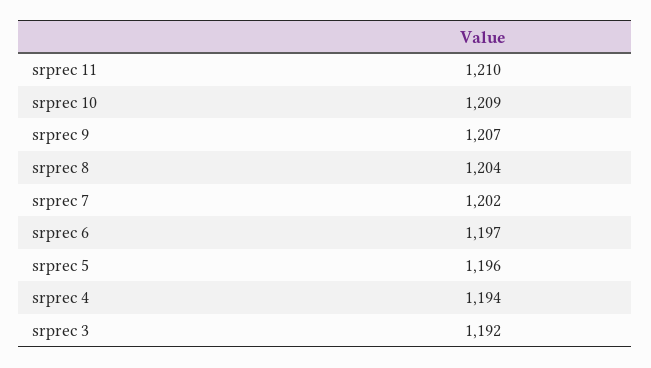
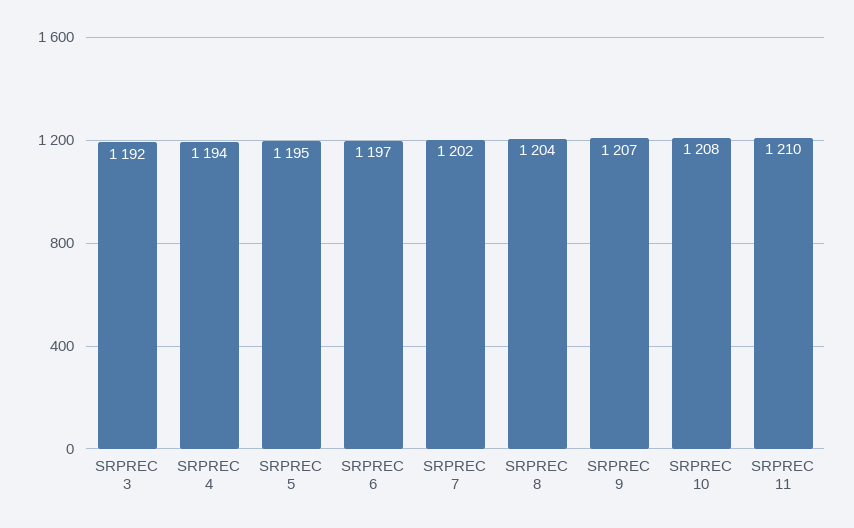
srprec 10: 1209 -> 1208
srprec 5: 1196 -> 1195

